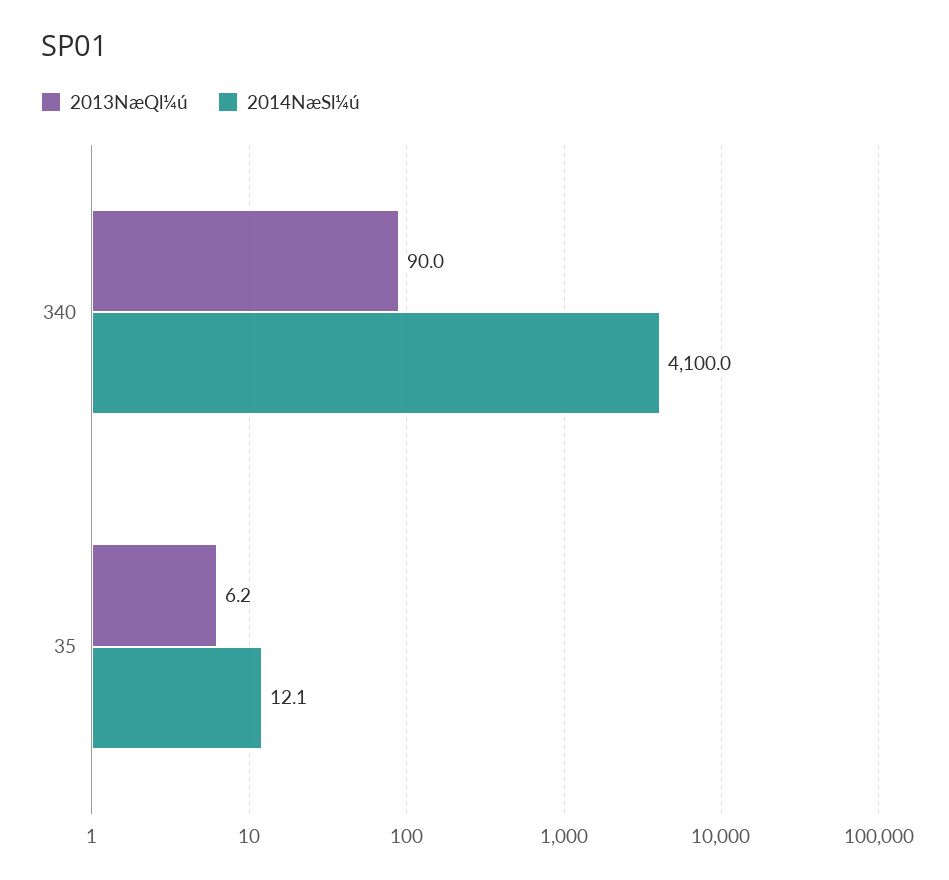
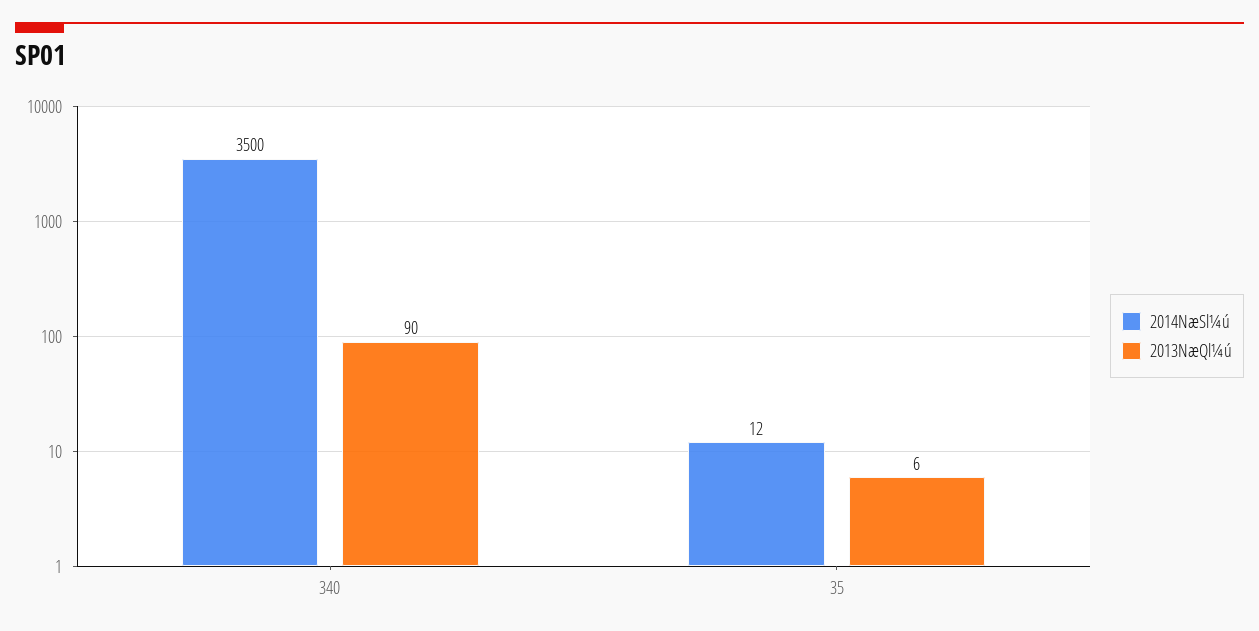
2014NæSl¼ú, 340: 4100 -> 3500

